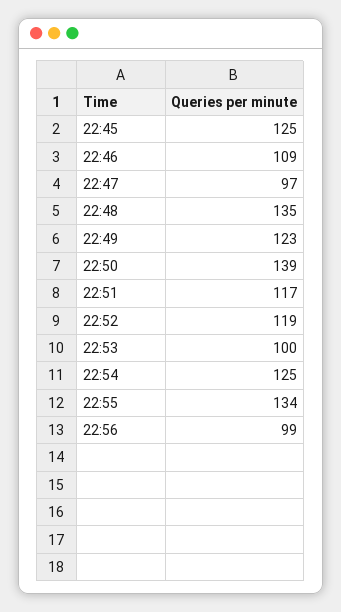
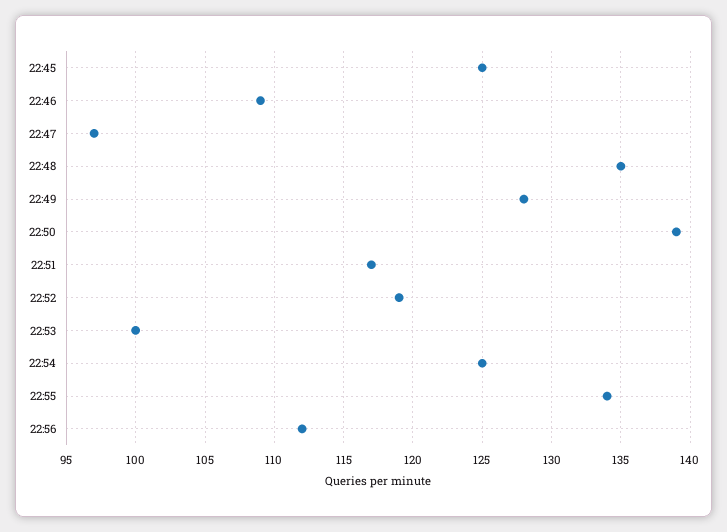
22:49: 123 -> 128
22:56: 99 -> 112

